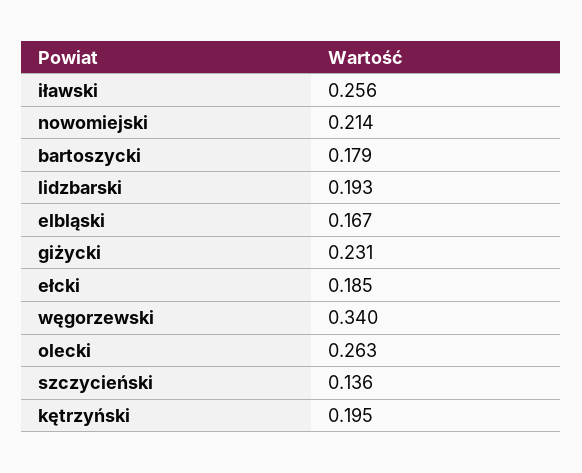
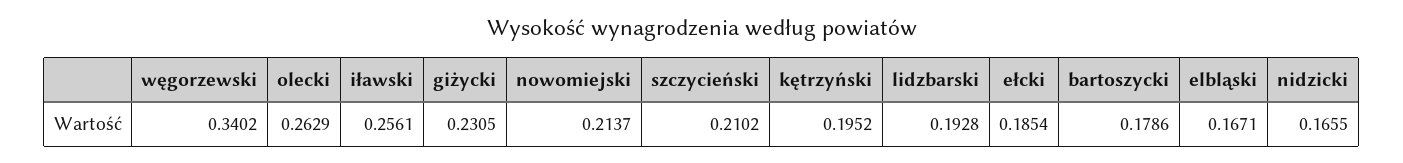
szczycieński: 0.136 -> 0.2102
nidzicki: none -> 0.1655

